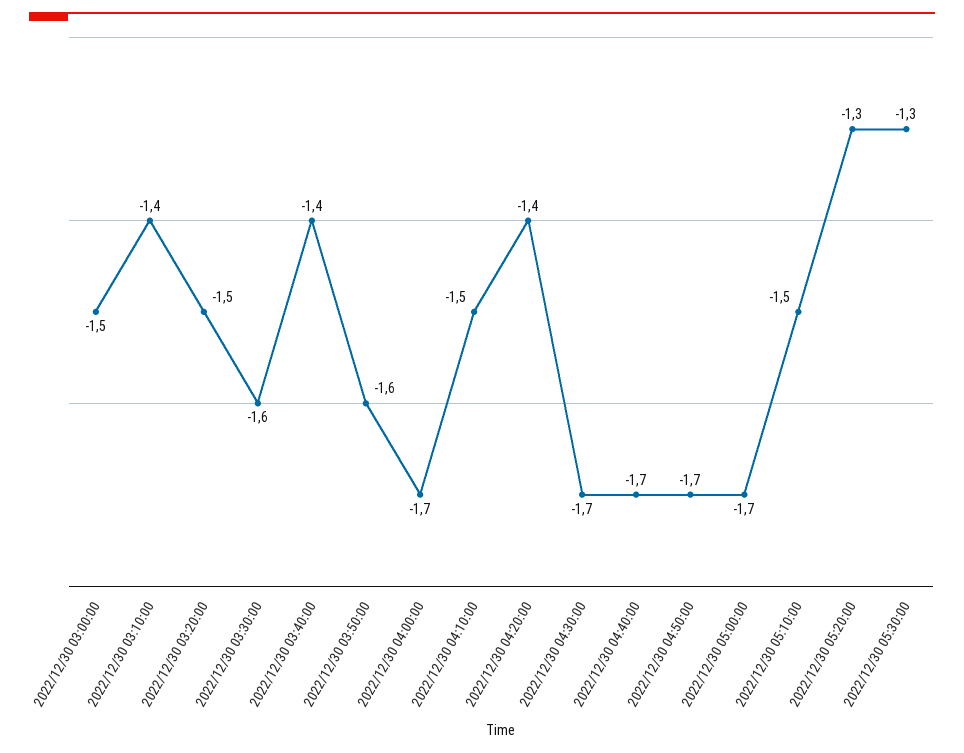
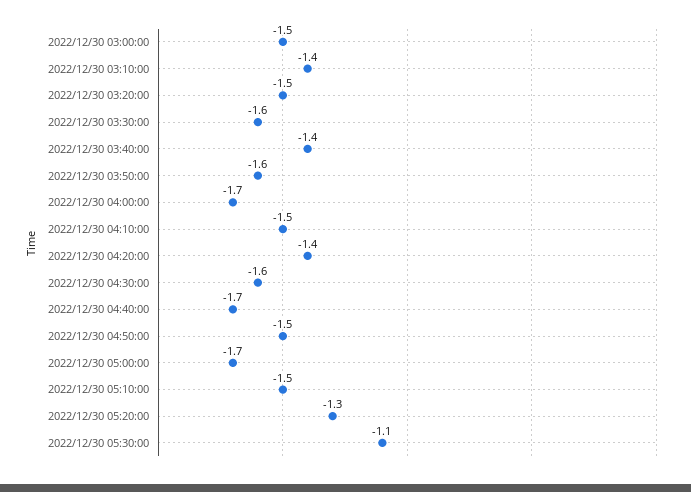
2022/12/30 04:30:00: -1.7 -> -1.6
2022/12/30 04:50:00: -1.7 -> -1.5
2022/12/30 05:30:00: -1.3 -> -1.1

